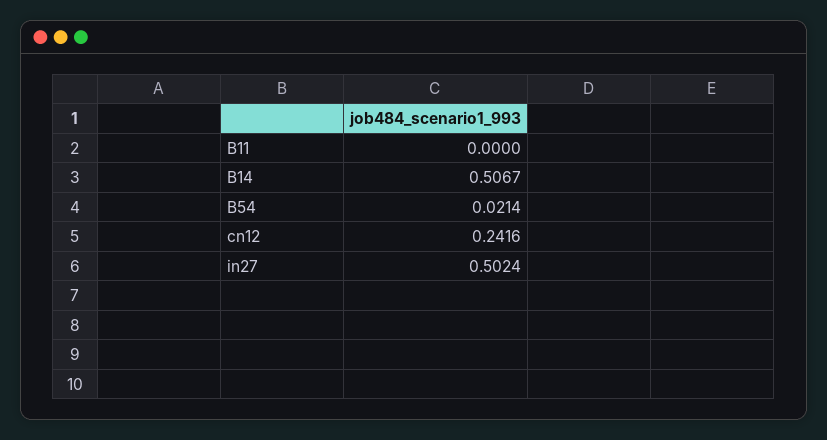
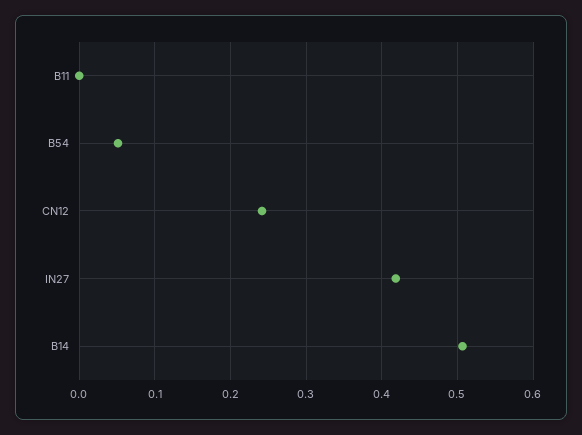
B54: 0.0214 -> 0.05
in27: 0.5024 -> 0.42

